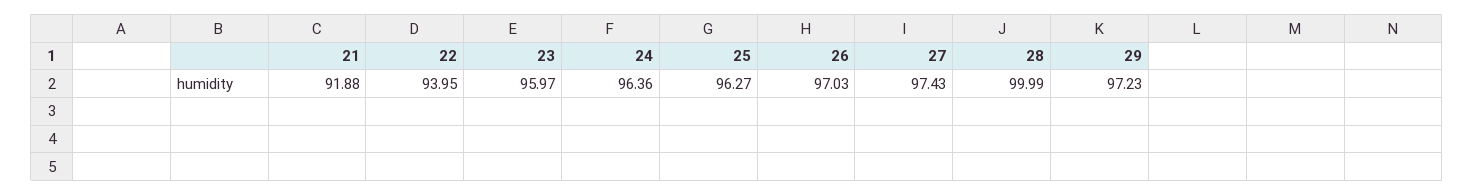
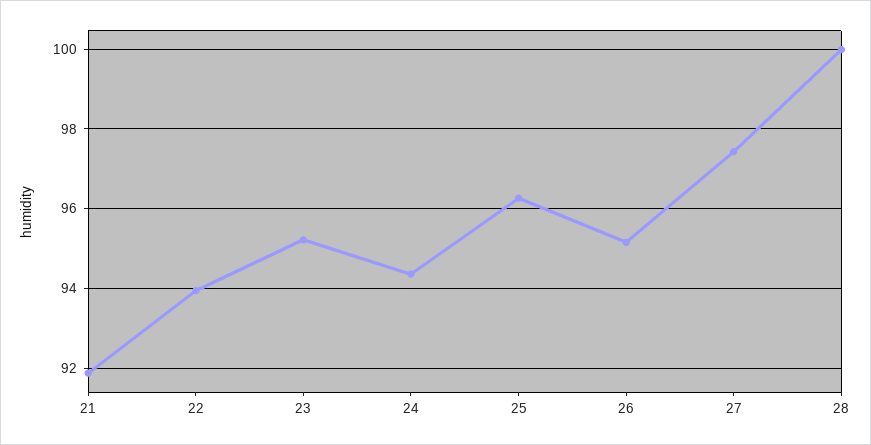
23: 95.97 -> 95.2
24: 96.36 -> 94.4
26: 97.03 -> 95.2
29: 97.23 -> none

